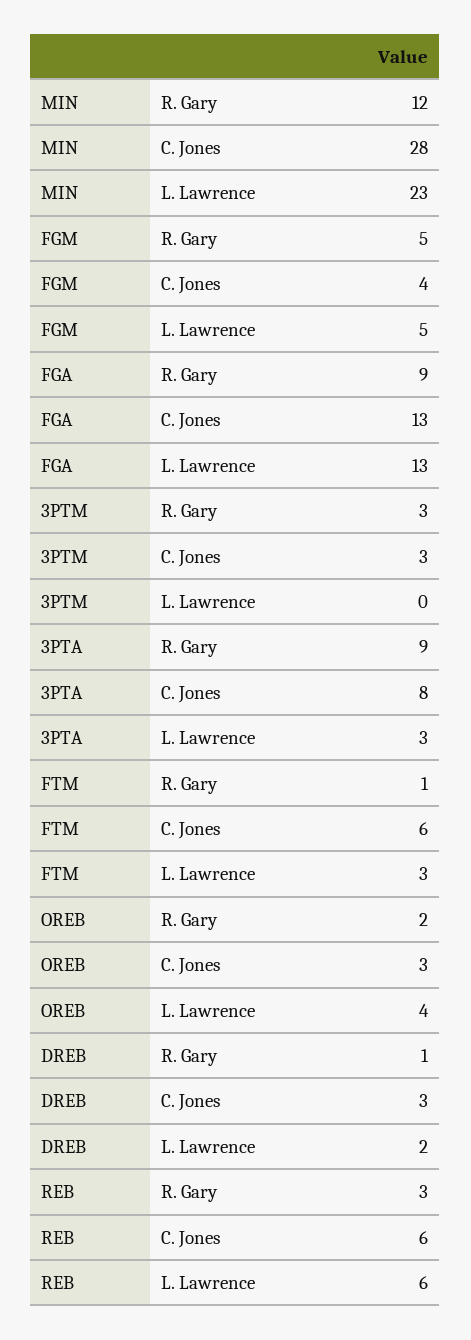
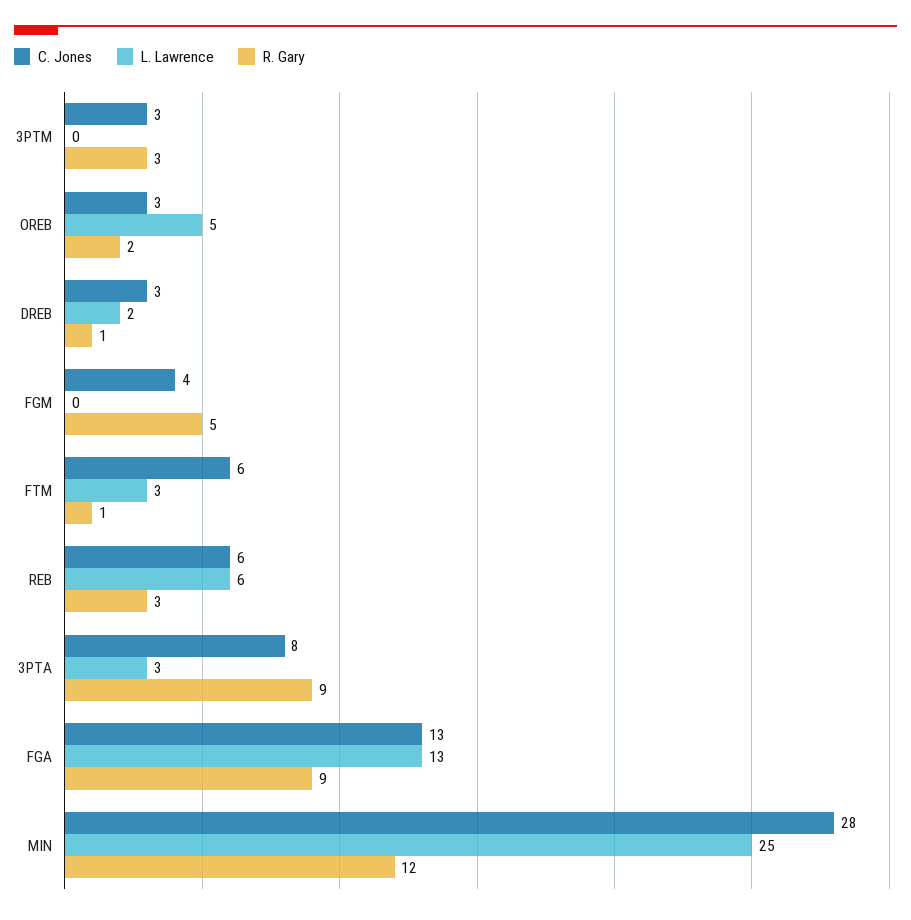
L. Lawrence, MIN: 23 -> 25
L. Lawrence, FGM: 5 -> 0
L. Lawrence, OREB: 4 -> 5

